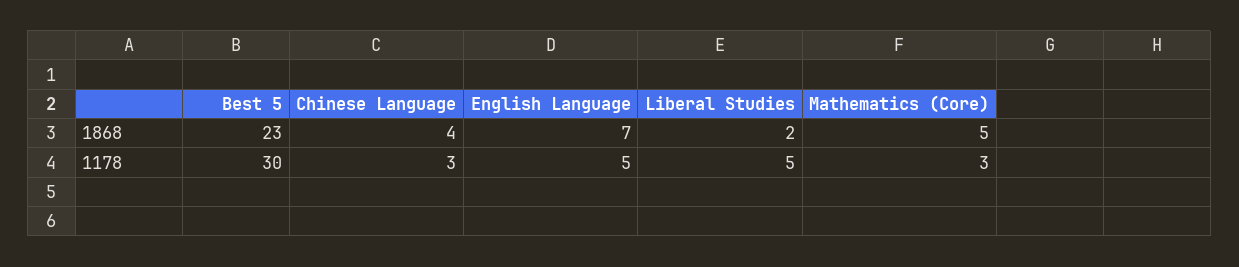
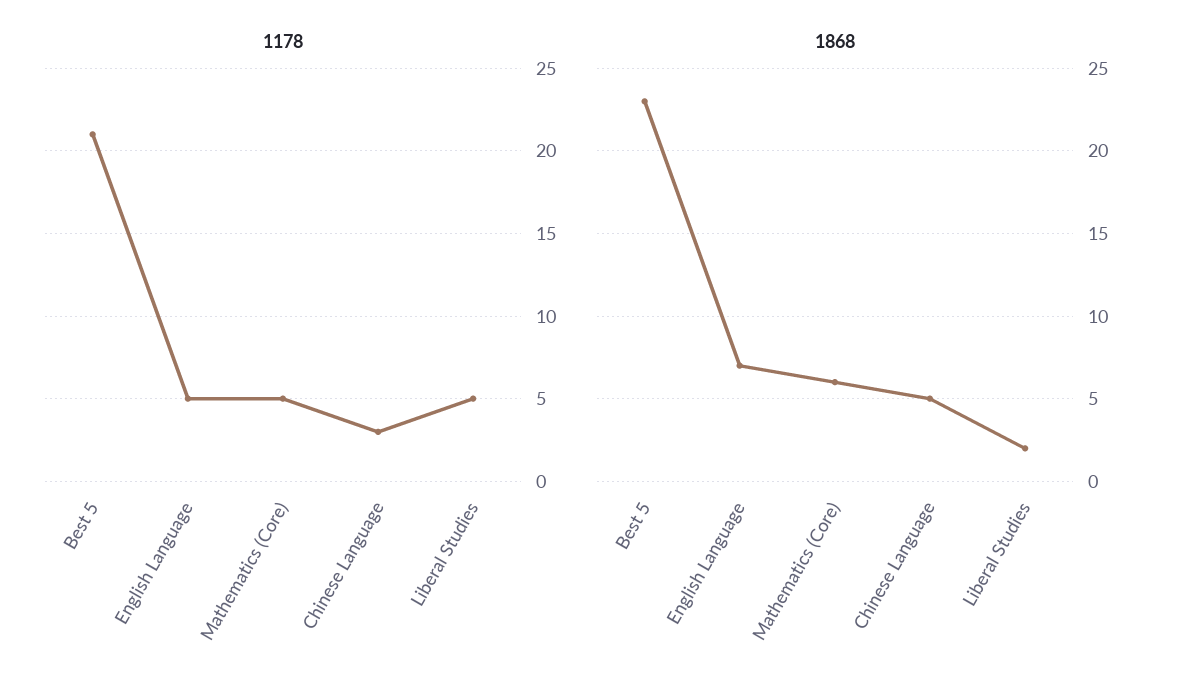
1868, Chinese Language: 4 -> 5
1868, Mathematics (Core): 5 -> 6
1178, Best 5: 30 -> 21
1178, Mathematics (Core): 3 -> 5

